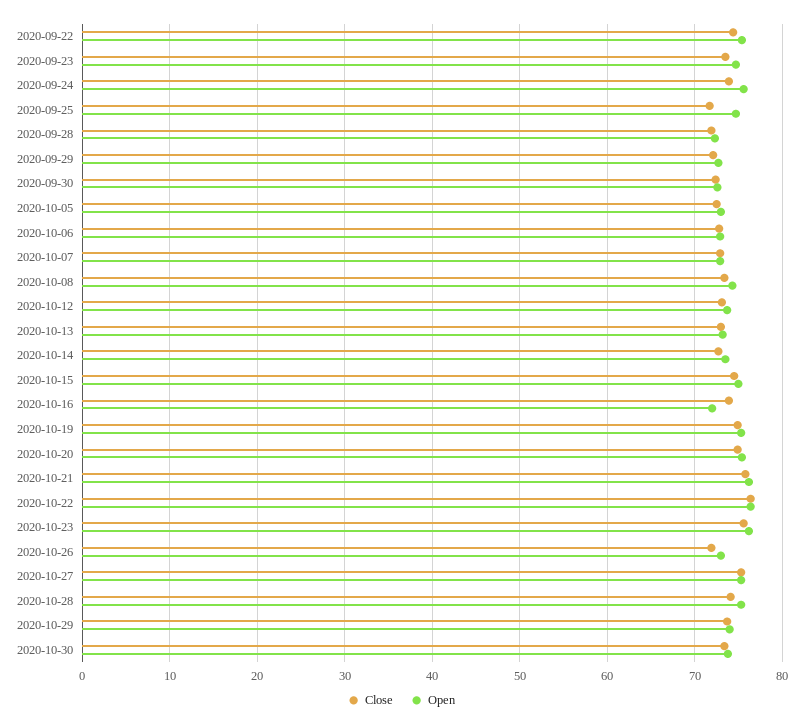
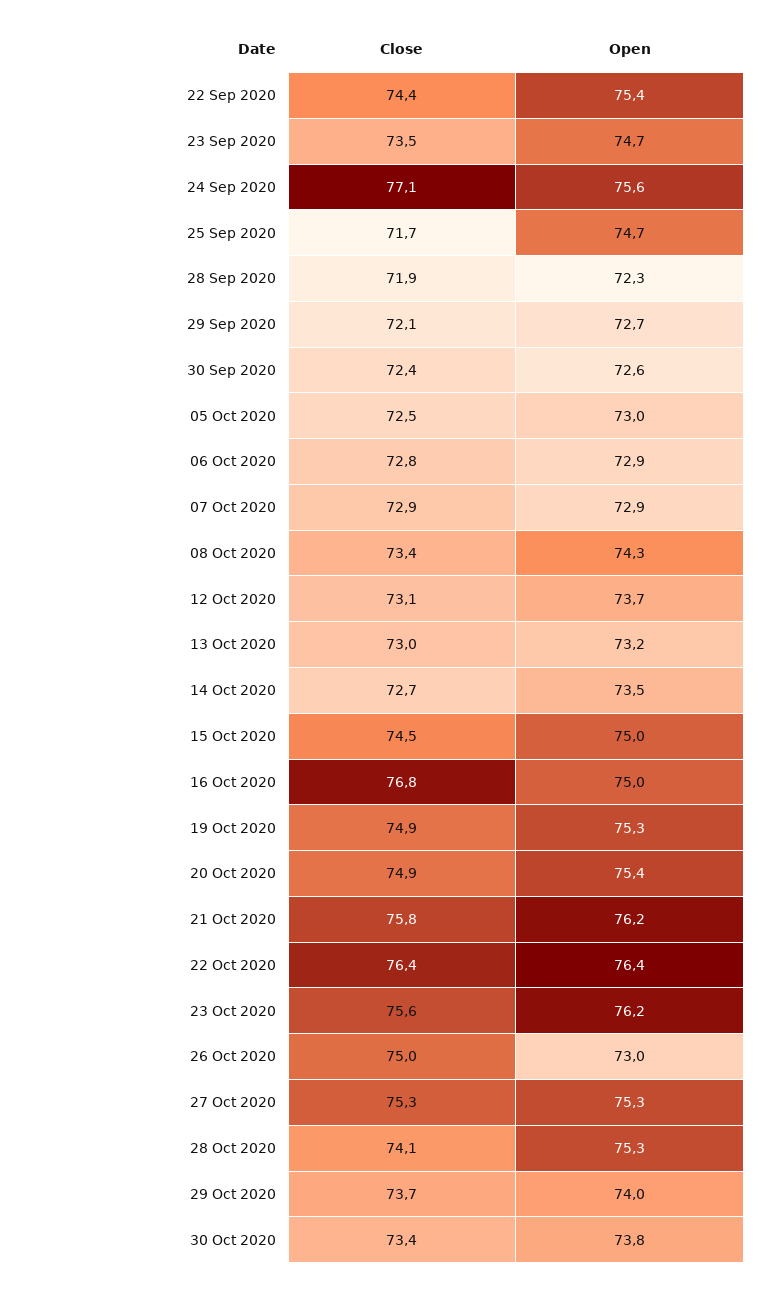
Close, 2020-09-24: 74 -> 77.1
Close, 2020-10-16: 74 -> 76.8
Open, 2020-10-16: 72 -> 75
Close, 2020-10-26: 72 -> 75

